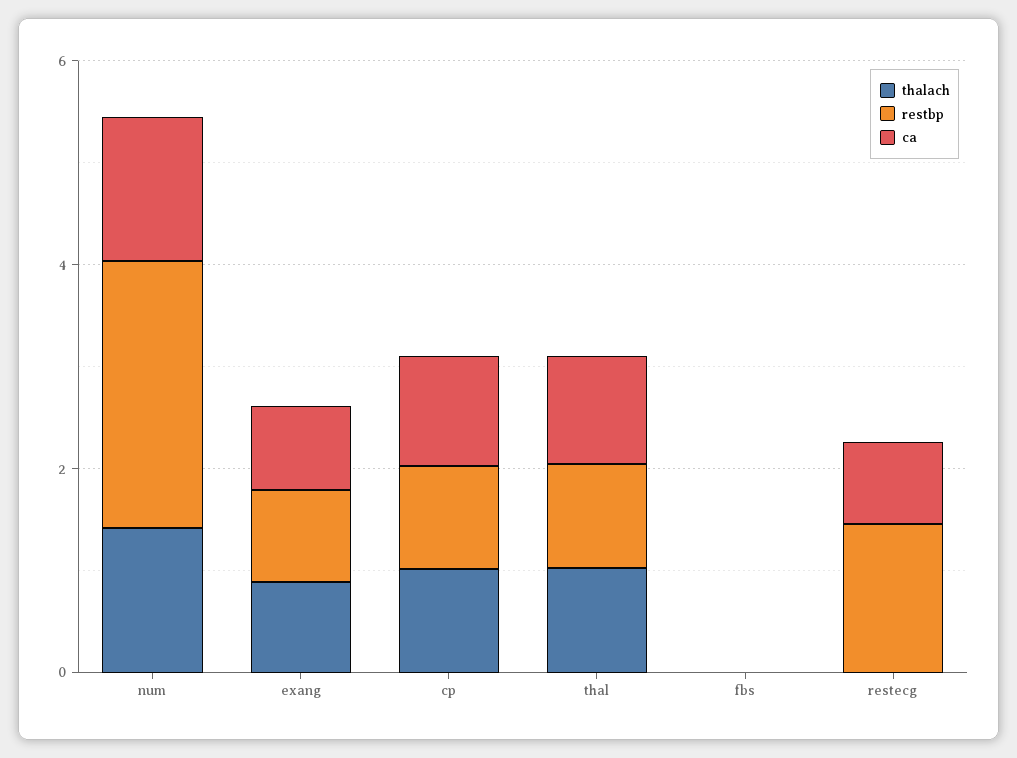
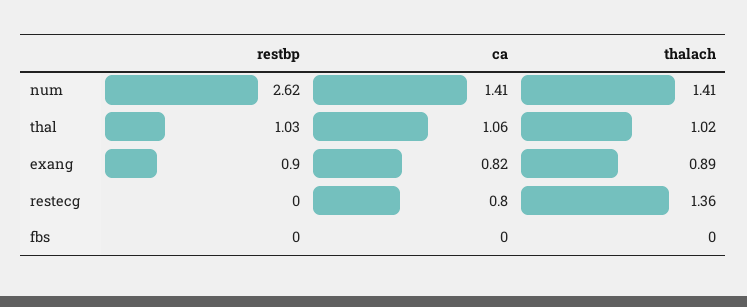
thalach, cp: 1 -> none
restbp, cp: 1 -> none
ca, cp: 1 -> none
thalach, restecg: 0 -> 1.36
restbp, restecg: 1.5 -> 0

